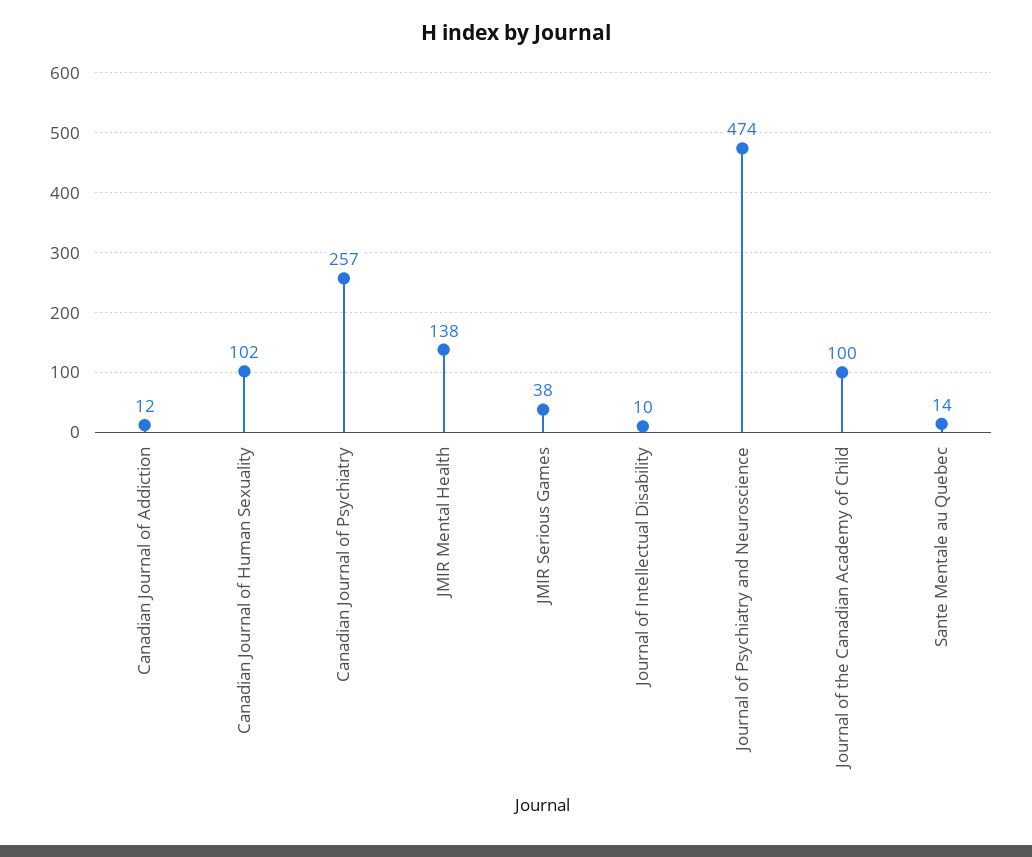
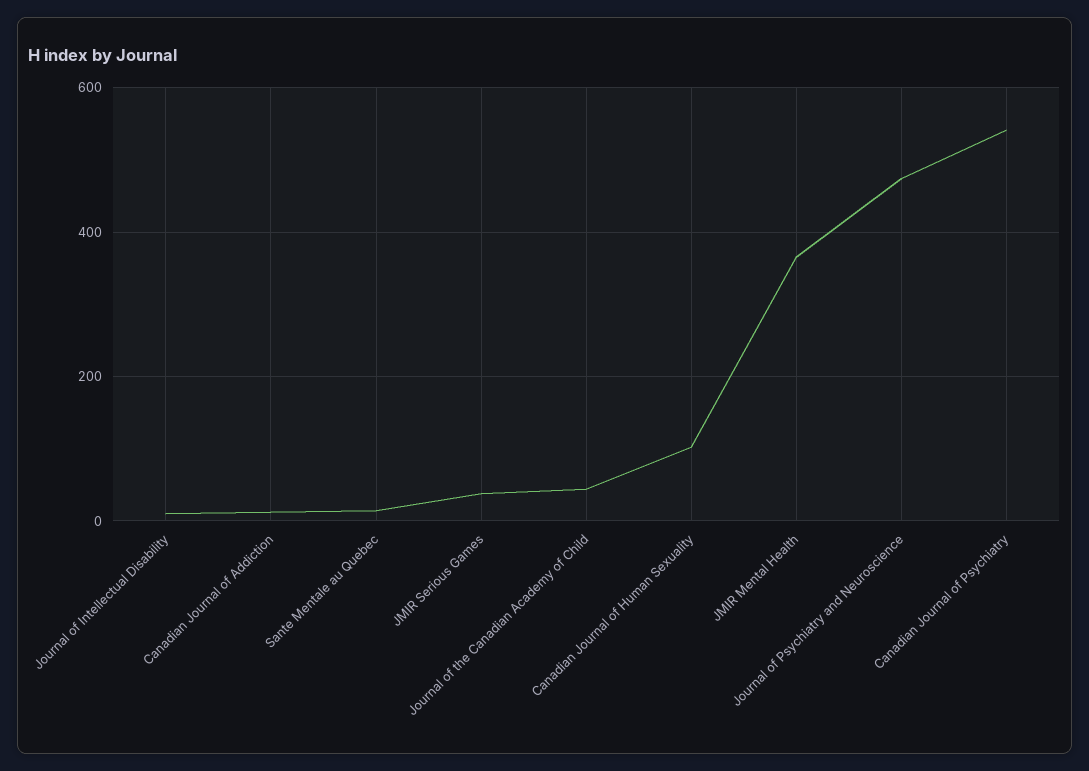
Canadian Journal of Psychiatry: 257 -> 540
JMIR Mental Health: 138 -> 360
Journal of the Canadian Academy of Child: 100 -> 40

